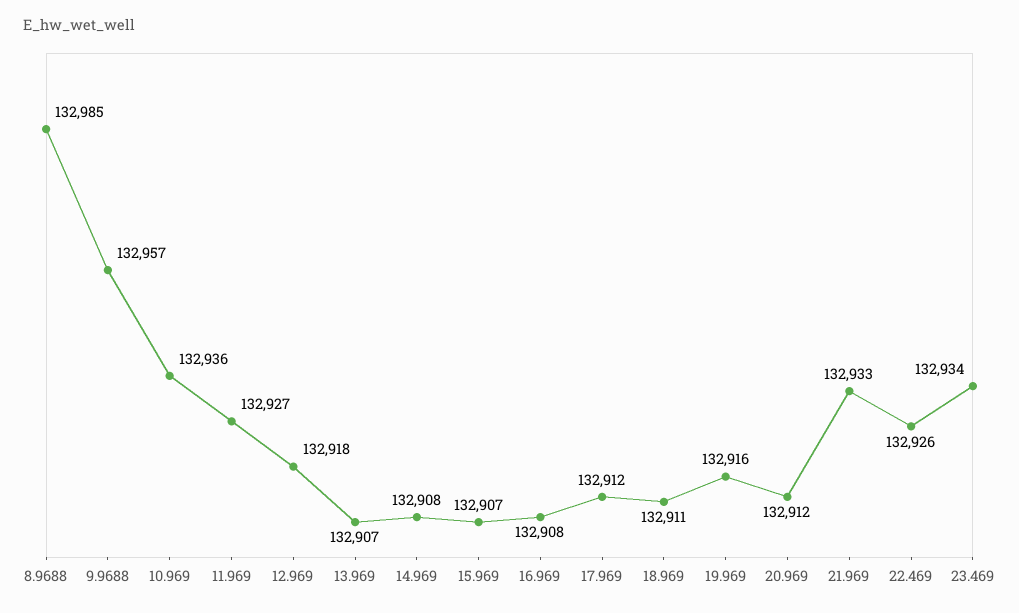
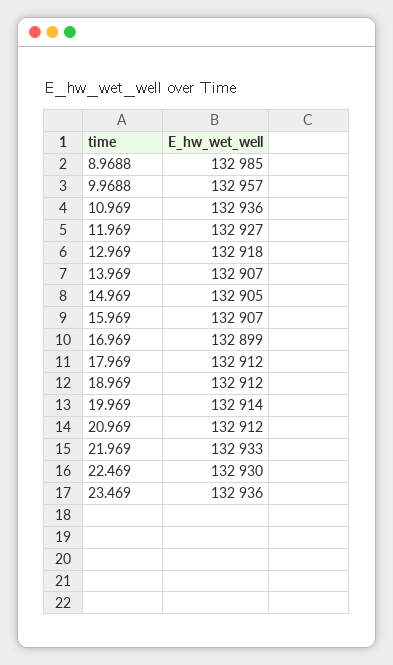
14.969: 132908 -> 132905
16.969: 132908 -> 132899
18.969: 132911 -> 132912
19.969: 132916 -> 132914
22.469: 132926 -> 132930
23.469: 132934 -> 132936

